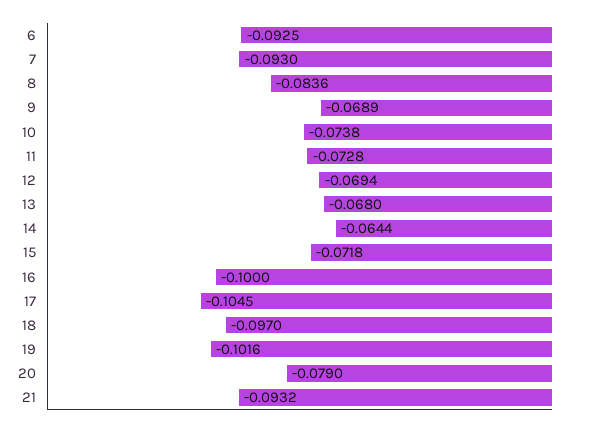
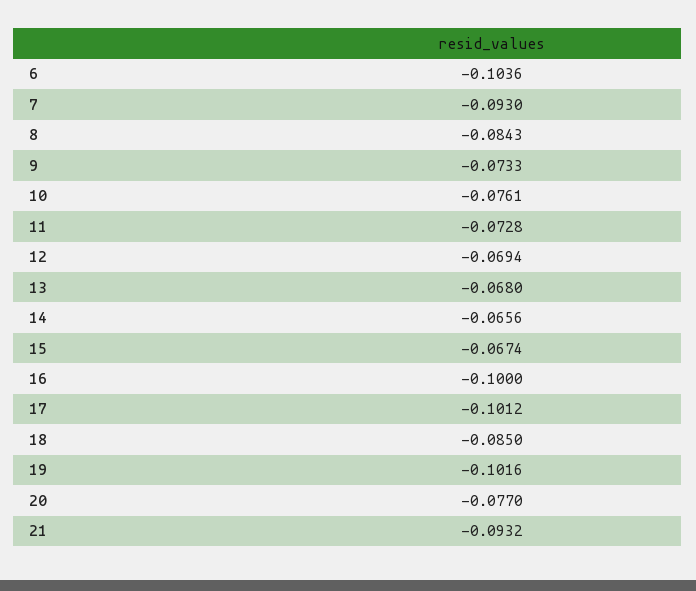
6: -0.0925 -> -0.1036
8: -0.0836 -> -0.0843
9: -0.0689 -> -0.0733
10: -0.0738 -> -0.0761
14: -0.0644 -> -0.0656
15: -0.0718 -> -0.0674
17: -0.1045 -> -0.1012
18: -0.097 -> -0.085
20: -0.079 -> -0.077

